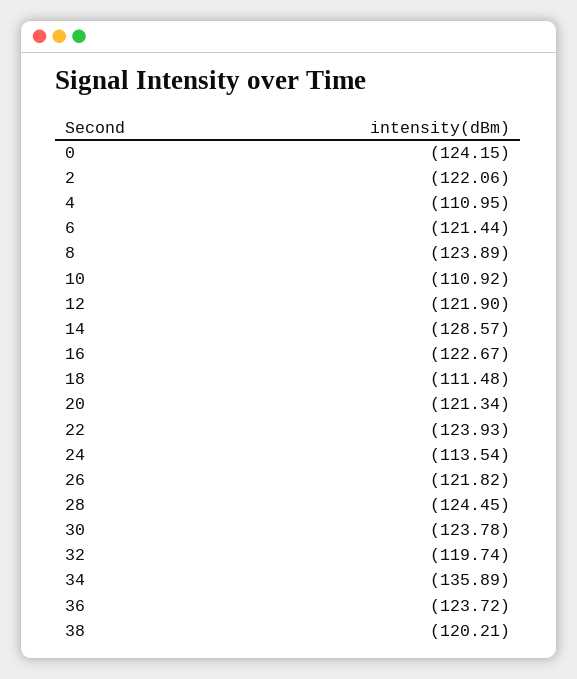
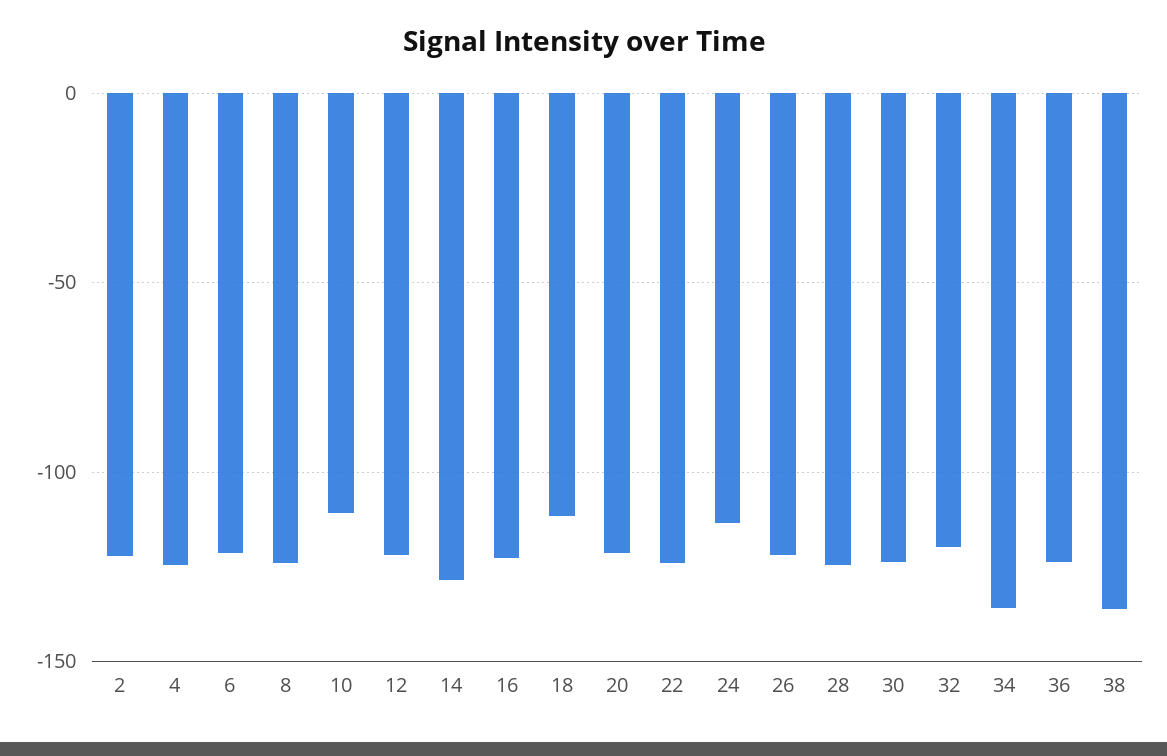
0: -124.15 -> none
4: -110.95 -> -125
38: -120.21 -> -135

